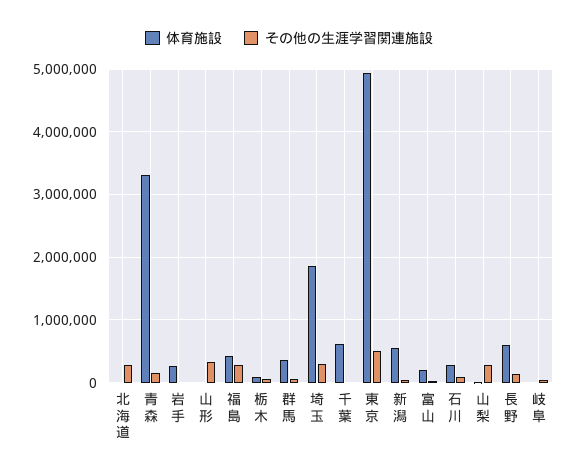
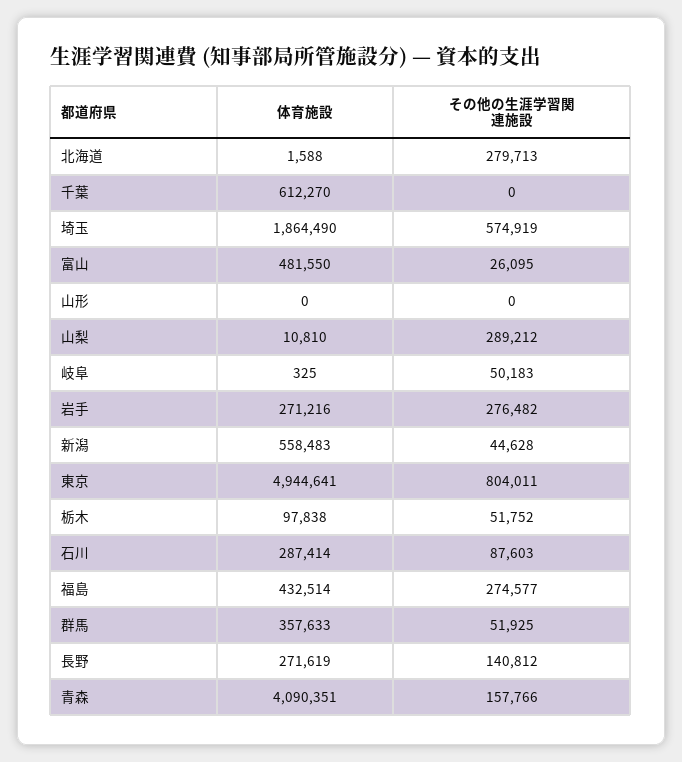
体育施設, 青森: 3300000 -> 4090351
その他の生涯学習関連施設, 岩手: 0 -> 276482
その他の生涯学習関連施設, 山形: 300000 -> 0
その他の生涯学習関連施設, 埼玉: 300000 -> 574919
その他の生涯学習関連施設, 東京: 500000 -> 804011
体育施設, 富山: 200000 -> 481550
体育施設, 長野: 600000 -> 271619

